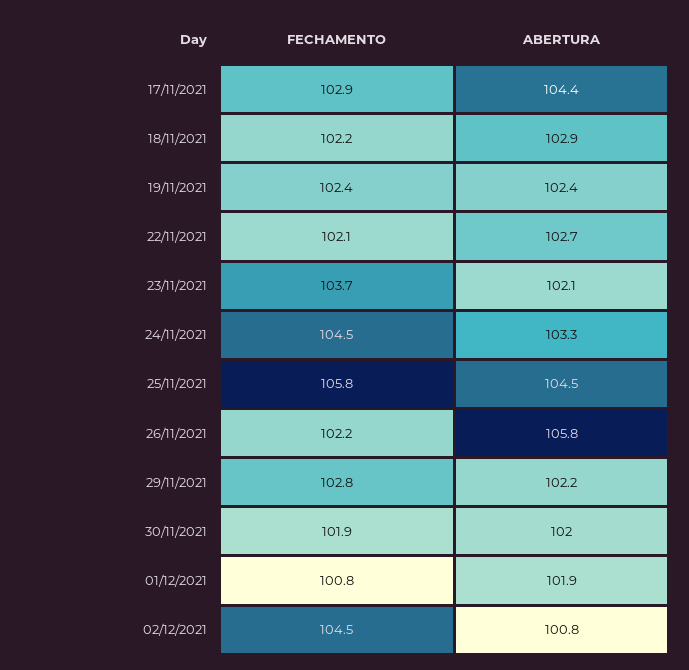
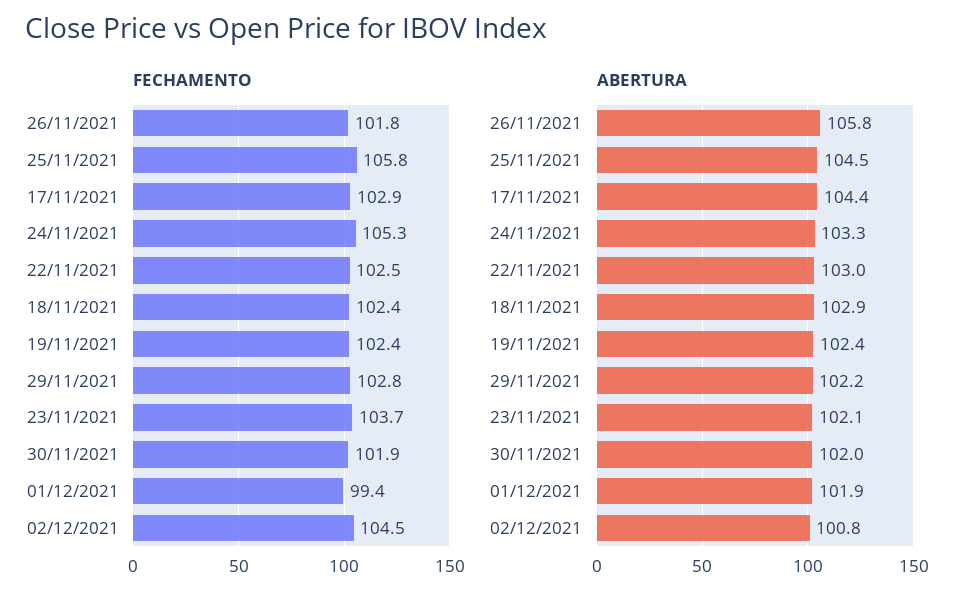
FECHAMENTO, 18/11/2021: 102.2 -> 102.4
FECHAMENTO, 22/11/2021: 102.1 -> 102.5
ABERTURA, 22/11/2021: 102.7 -> 103
FECHAMENTO, 24/11/2021: 104.5 -> 105.3
FECHAMENTO, 26/11/2021: 102.2 -> 101.8
FECHAMENTO, 01/12/2021: 100.8 -> 99.4

